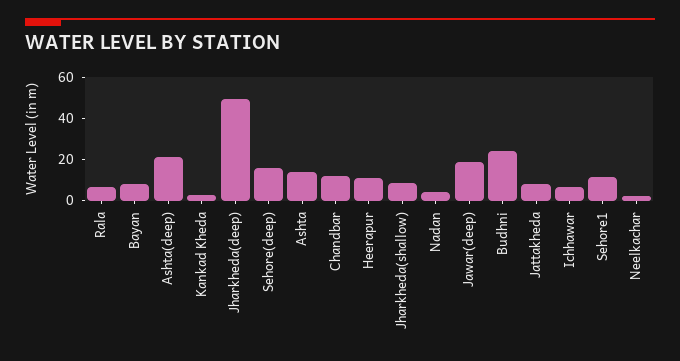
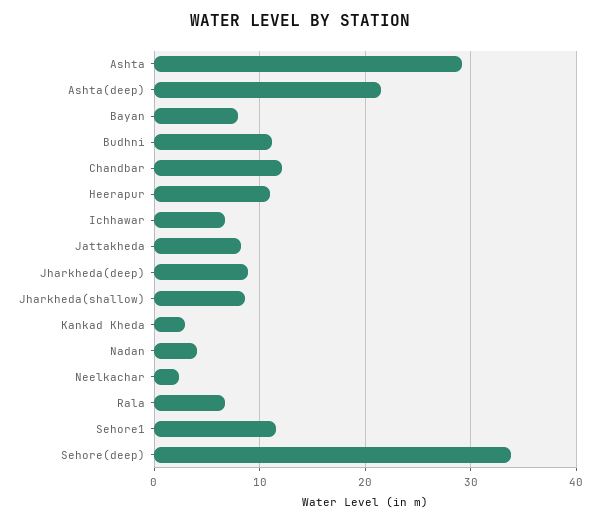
Jharkheda(deep): 50 -> 9
Sehore(deep): 15 -> 34
Ashta: 15 -> 29
Jawar(deep): 20 -> none
Budhni: 25 -> 11

